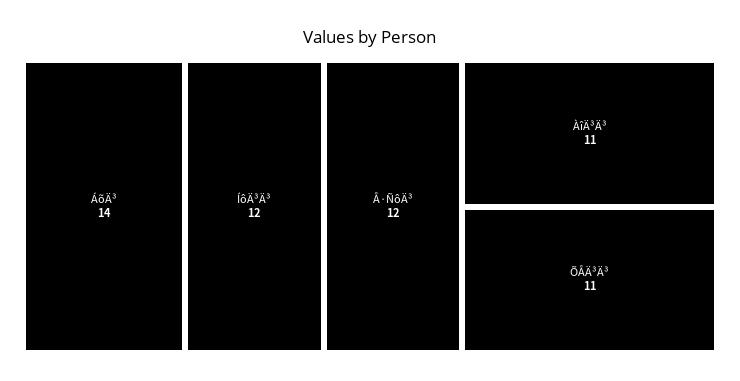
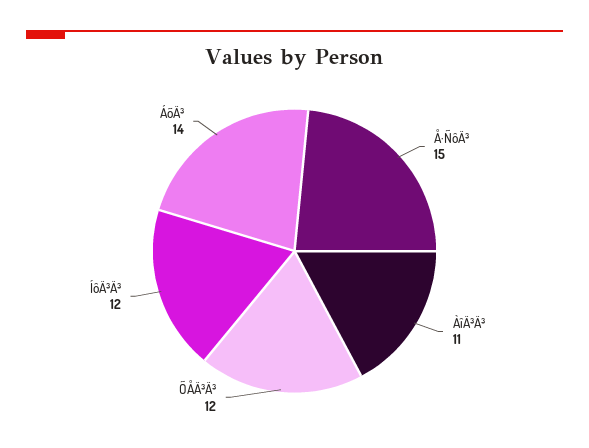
Å·ÑôÄ³: 12 -> 15
ÕÅÄ³Ä³: 11 -> 12

